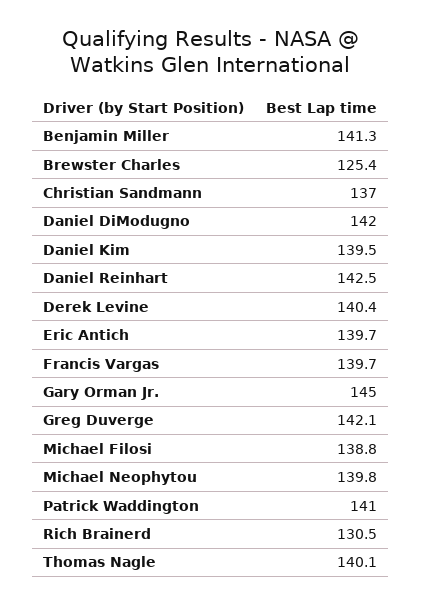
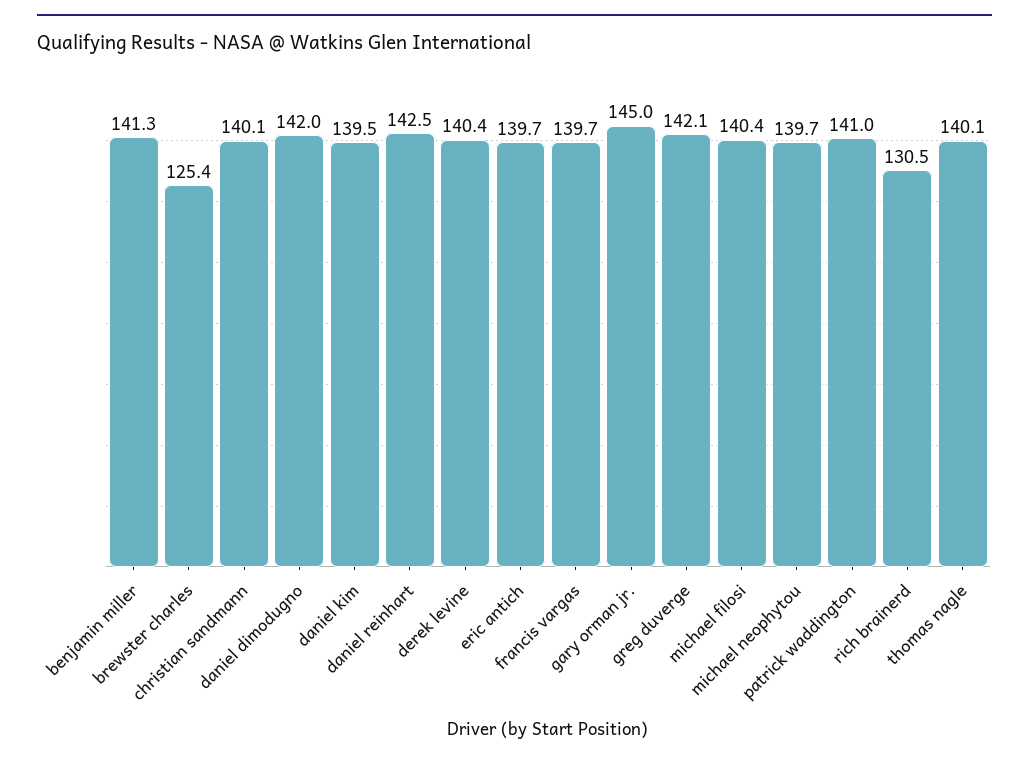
Christian Sandmann: 137 -> 140.1
Michael Filosi: 138.8 -> 140.4
Michael Neophytou: 139.8 -> 139.7

